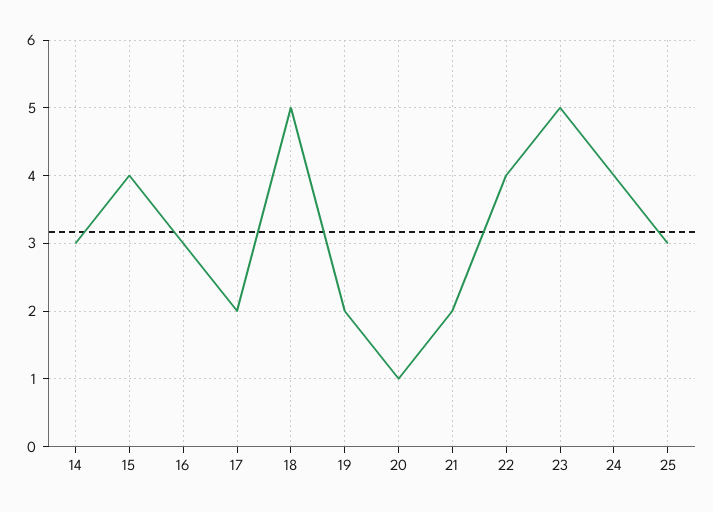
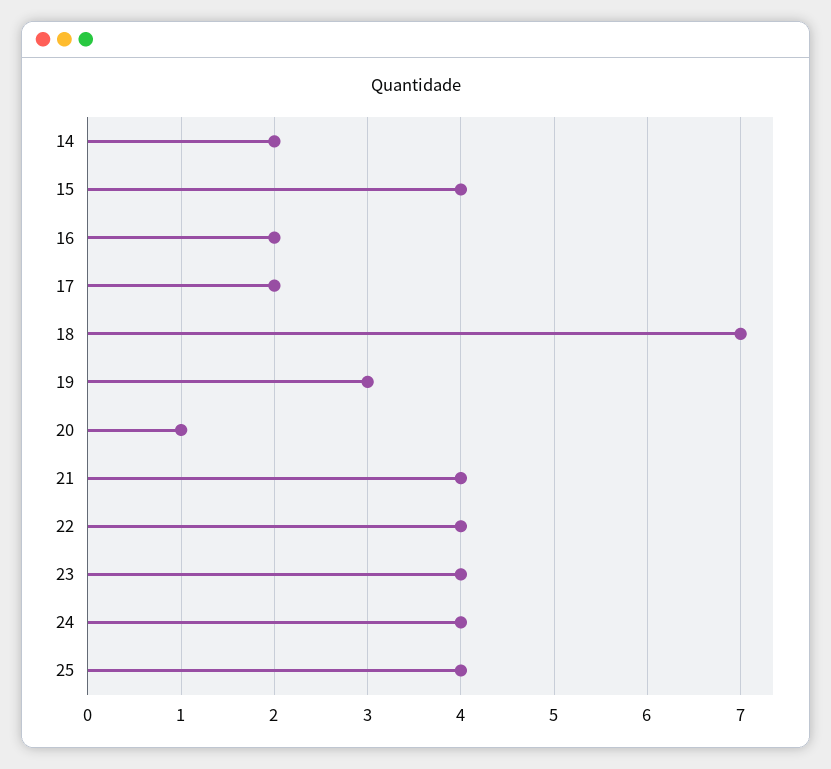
14: 3 -> 2
16: 3 -> 2
18: 5 -> 7
19: 2 -> 3
21: 2 -> 4
23: 5 -> 4
25: 3 -> 4

